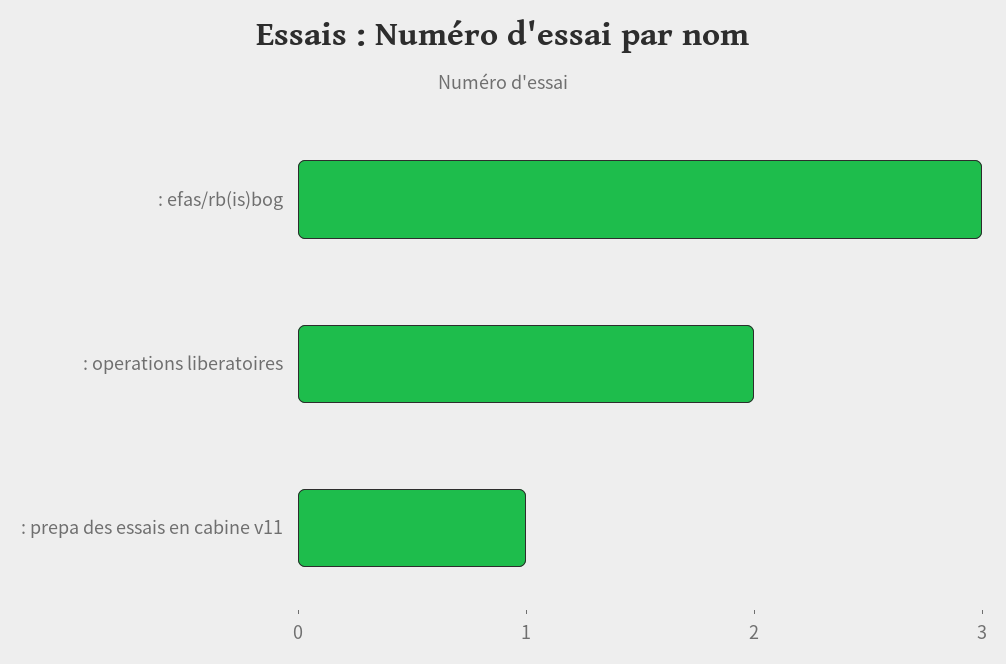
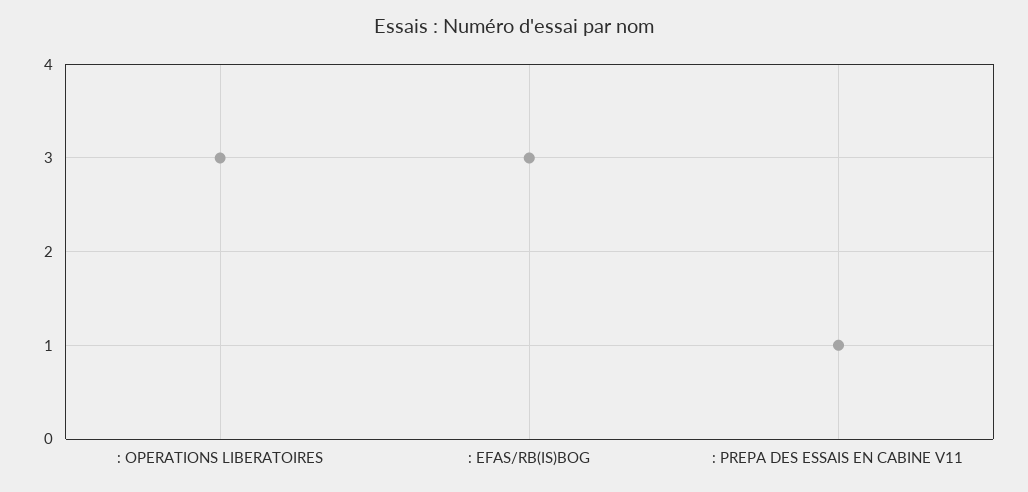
: operations liberatoires: 2 -> 3

